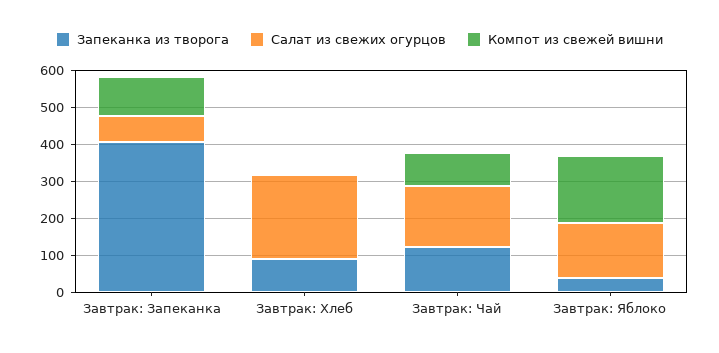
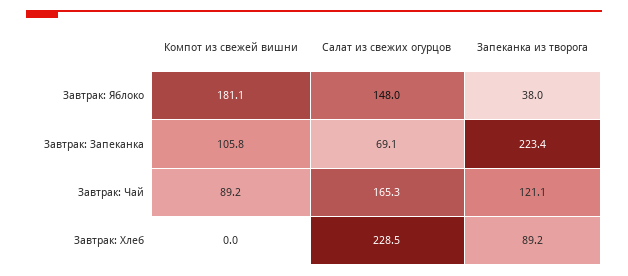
Запеканка из творога, Завтрак: Запеканка: 400 -> 223.4

